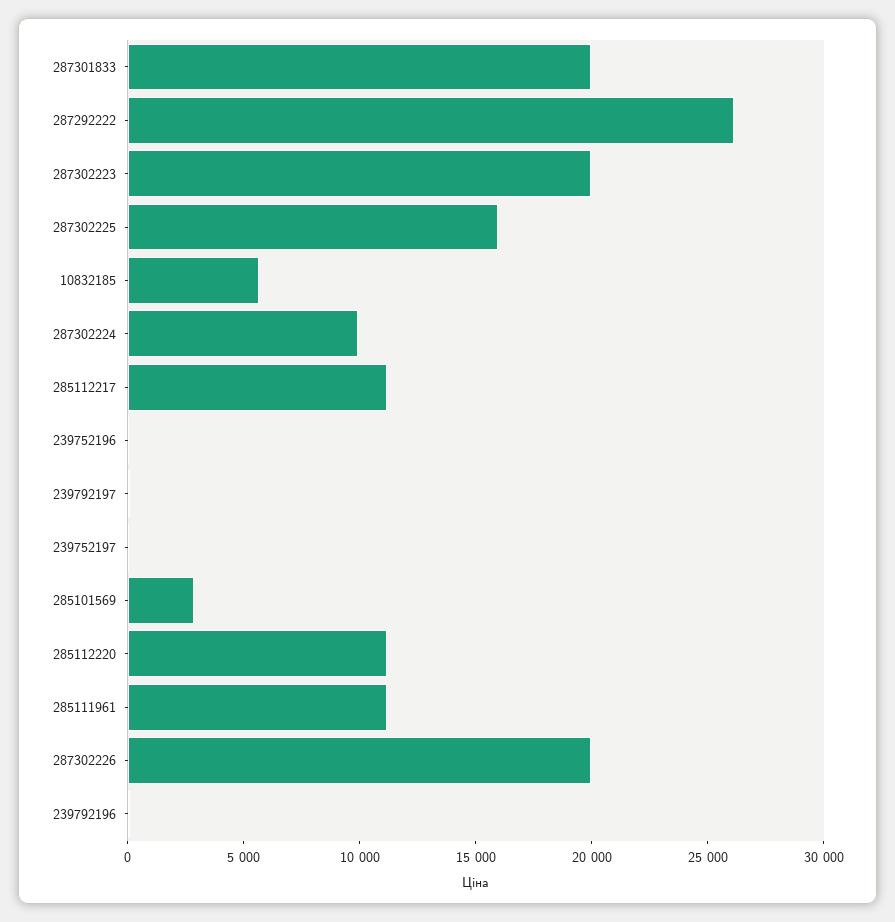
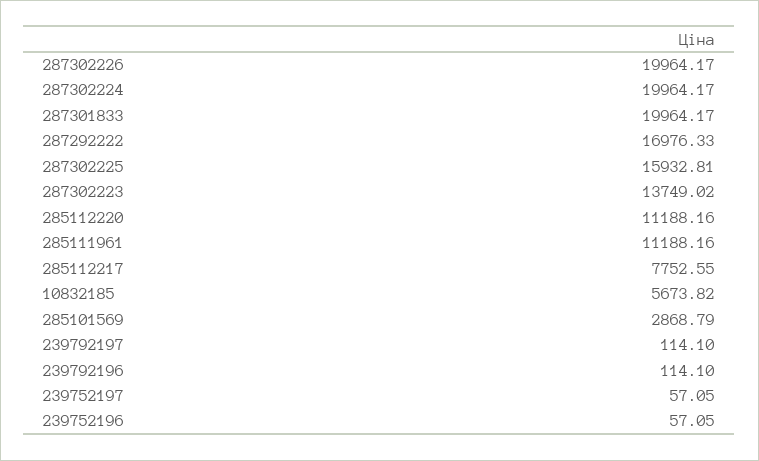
287292222: 26000 -> 16976.33
287302223: 20000 -> 13749.02
287302224: 10000 -> 19964.17
285112217: 11000 -> 7752.55

